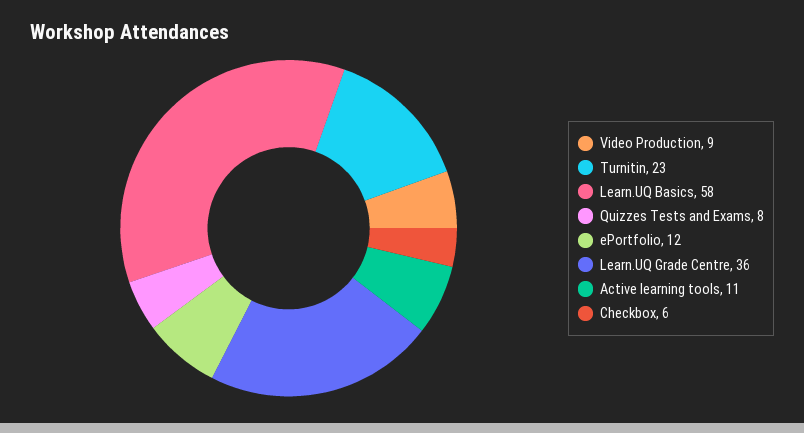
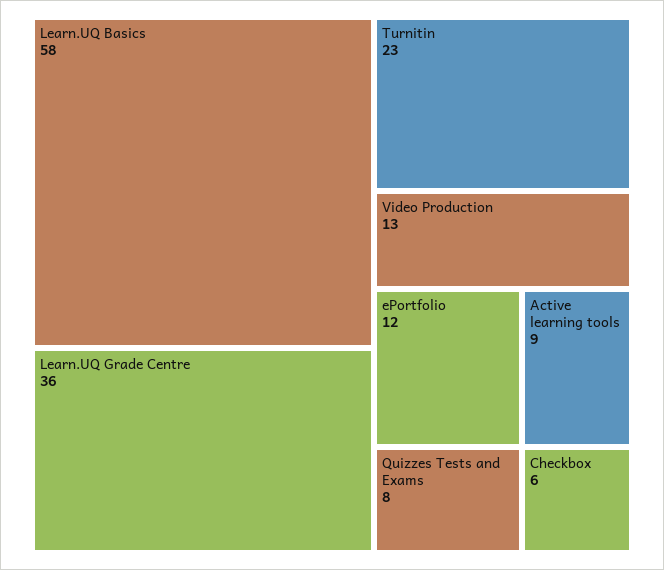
Video Production: 9 -> 13
Active learning tools: 11 -> 9

